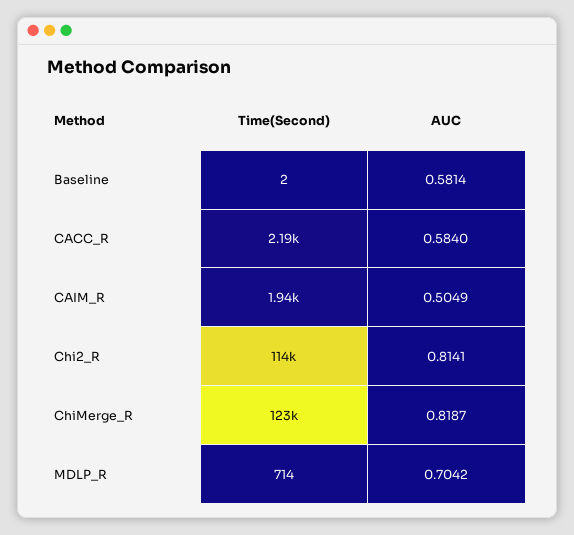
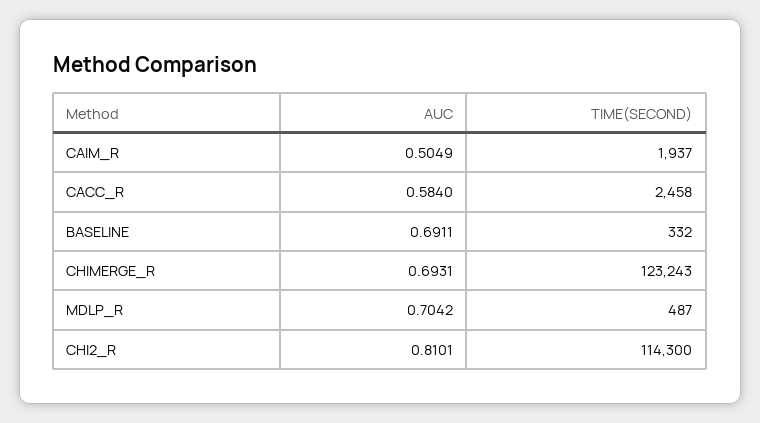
Time(Second), Baseline: 2 -> 332
AUC, Baseline: 0.5814 -> 0.6911
Time(Second), CACC_R: 2190 -> 2458
AUC, Chi2_R: 0.8141 -> 0.8101
AUC, ChiMerge_R: 0.8187 -> 0.6931
Time(Second), MDLP_R: 714 -> 487

